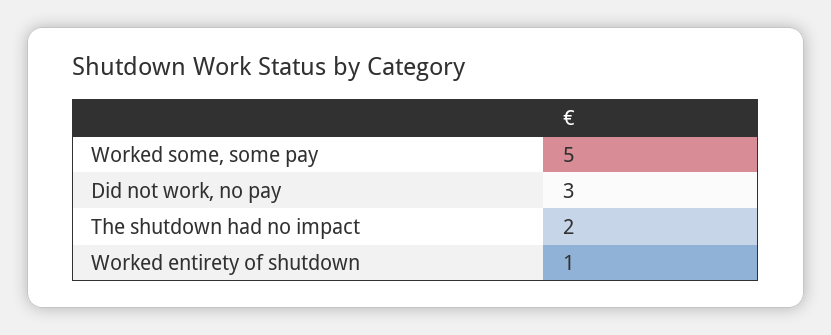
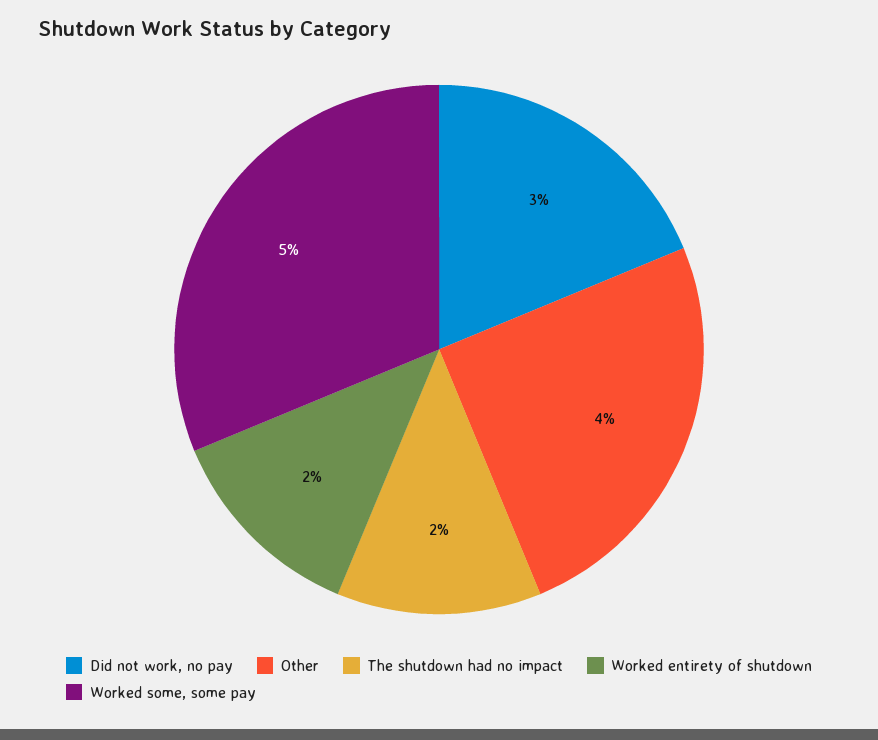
Worked entirety of shutdown: 1 -> 2
Other: none -> 4

